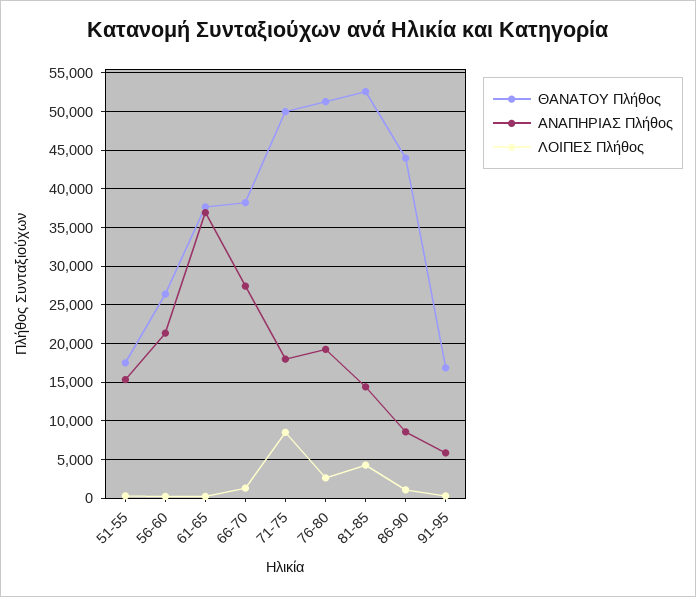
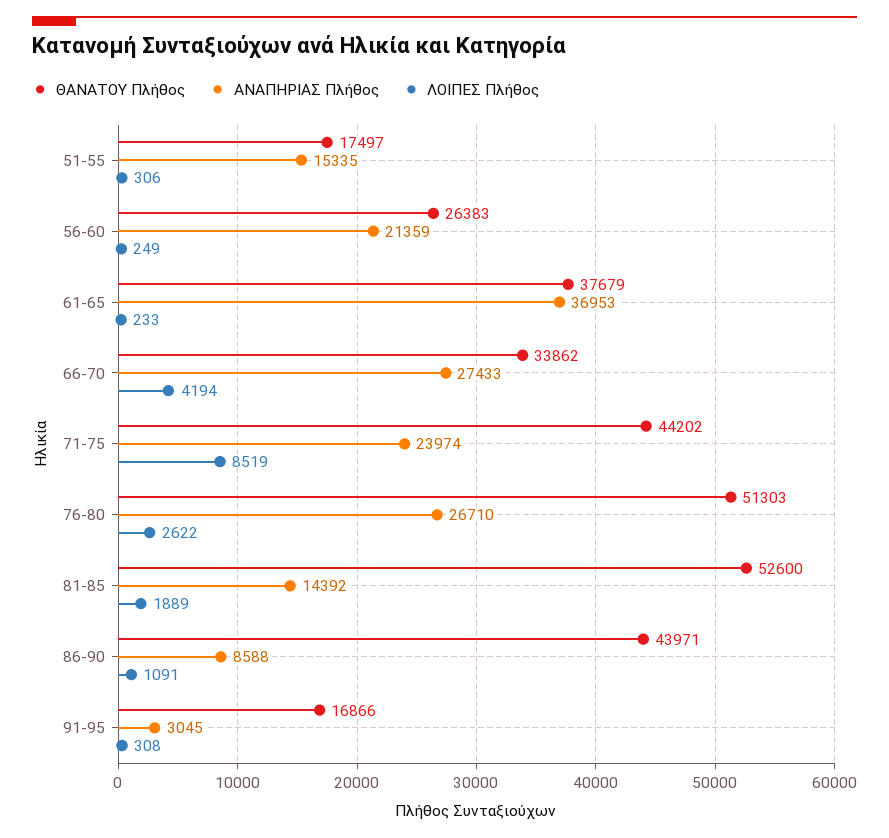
ΘΑΝΑΤΟΥ Πλήθος, 66-70: 38000 -> 33862
ΛΟΙΠΕΣ Πλήθος, 66-70: 1000 -> 4194
ΘΑΝΑΤΟΥ Πλήθος, 71-75: 50000 -> 44202
ΑΝΑΠΗΡΙΑΣ Πλήθος, 71-75: 18000 -> 23974
ΑΝΑΠΗΡΙΑΣ Πλήθος, 76-80: 19000 -> 26710
ΛΟΙΠΕΣ Πλήθος, 81-85: 4000 -> 1889
ΑΝΑΠΗΡΙΑΣ Πλήθος, 91-95: 6000 -> 3045

